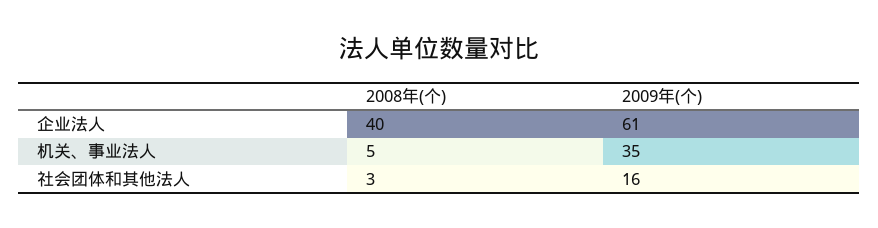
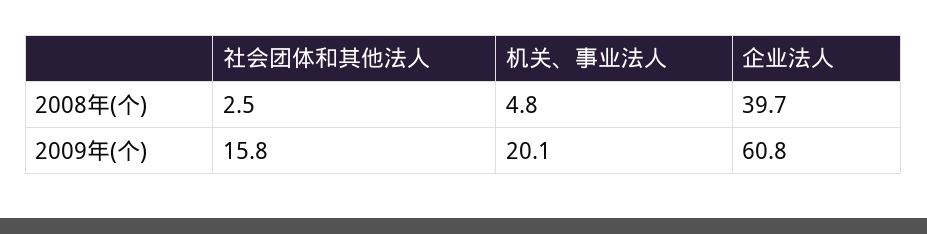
2009年(个), 机关、事业法人: 35 -> 20.1

